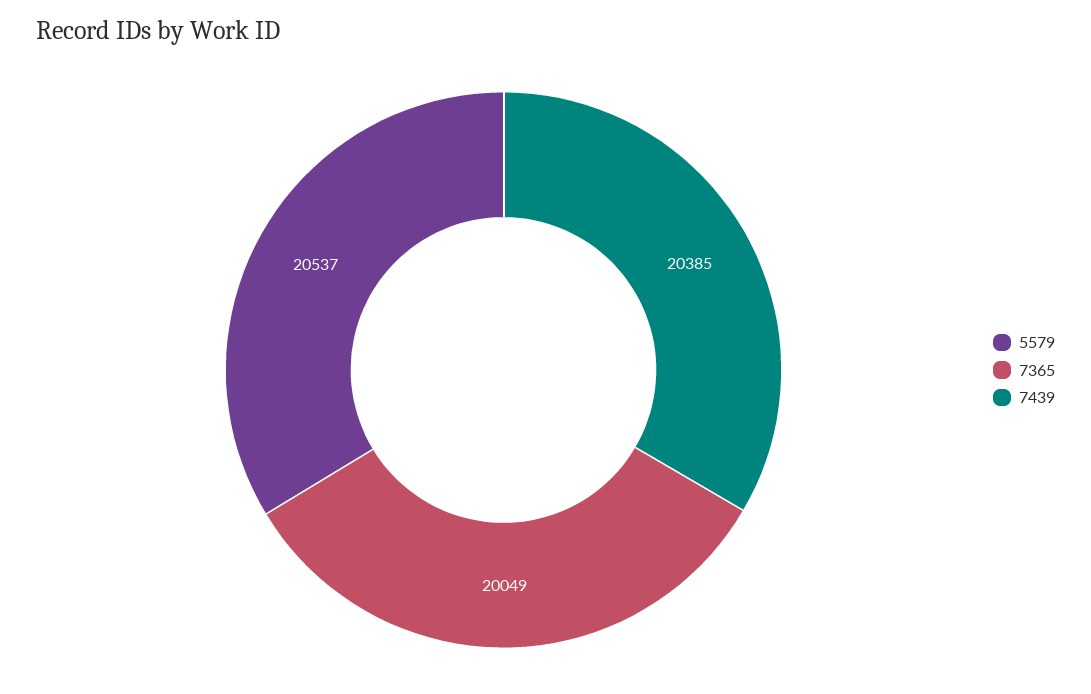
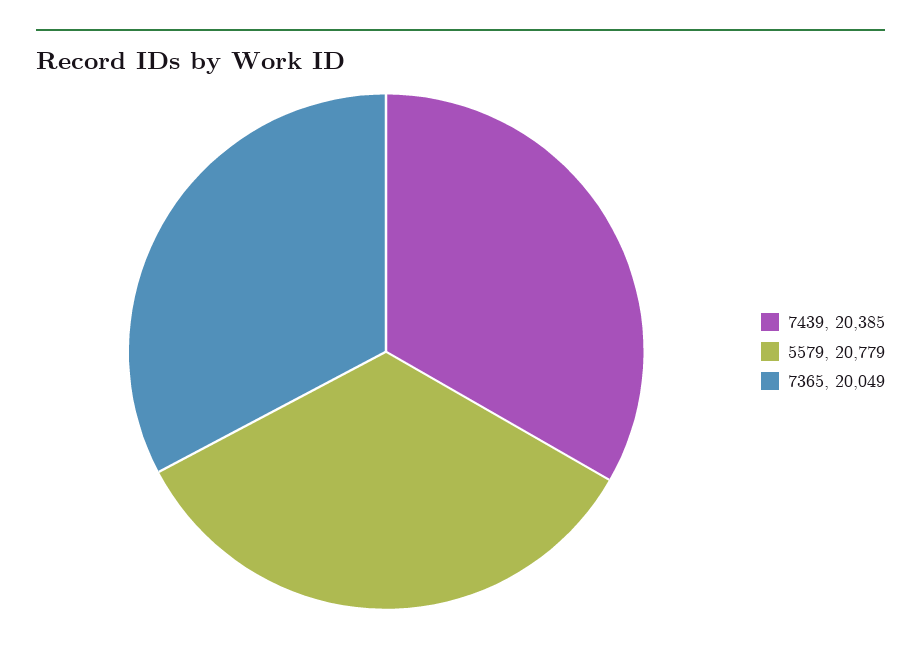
5579: 20537 -> 20779

